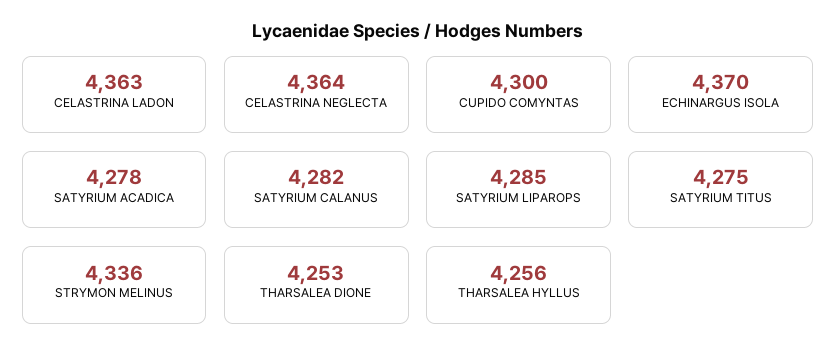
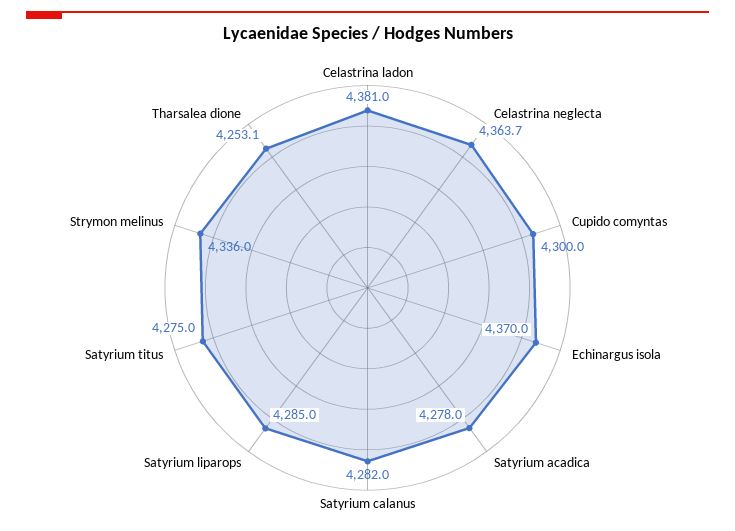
CELASTRINA LADON: 4363 -> 4381
THARSALEA HYLLUS: 4256 -> none

